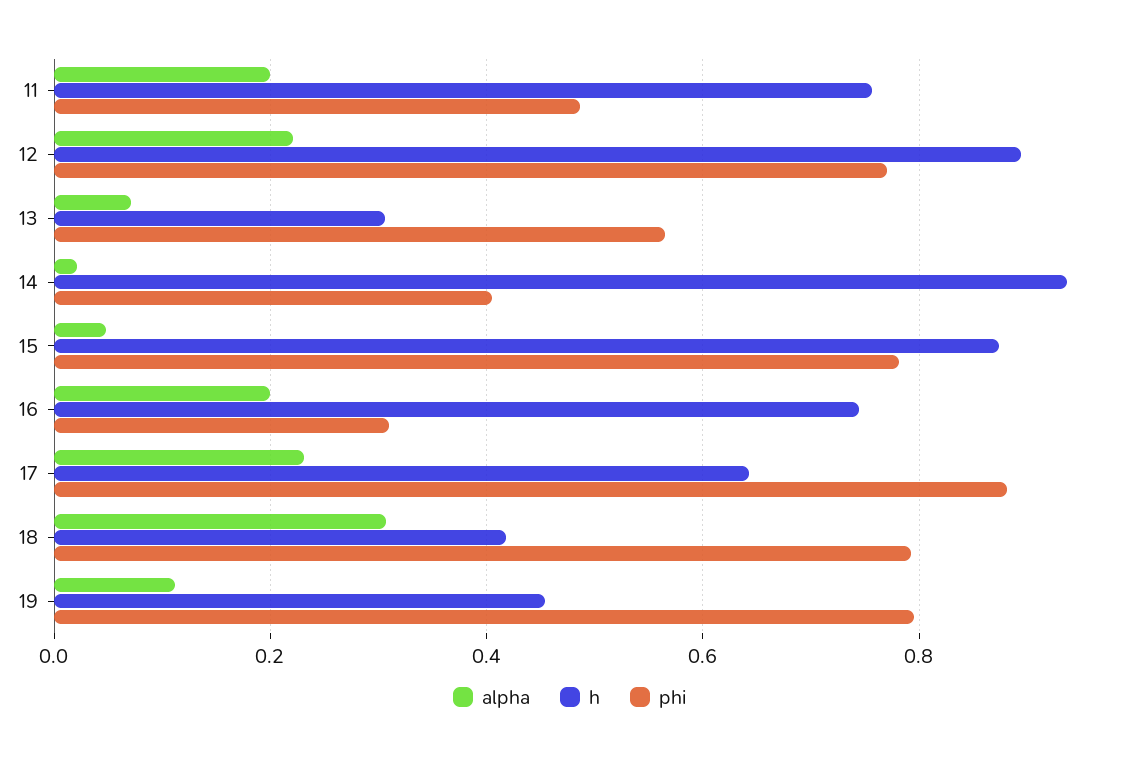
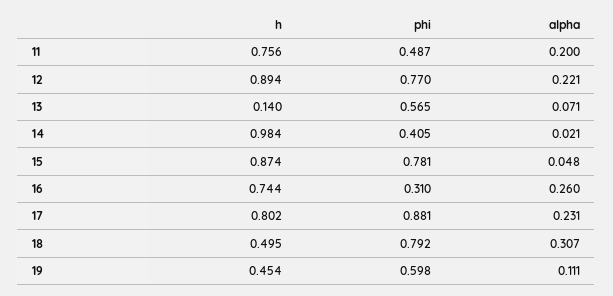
h, 13: 0.3 -> 0.14
h, 14: 0.94 -> 0.984
alpha, 16: 0.2 -> 0.26
h, 17: 0.64 -> 0.802
h, 18: 0.42 -> 0.495
phi, 19: 0.8 -> 0.598

